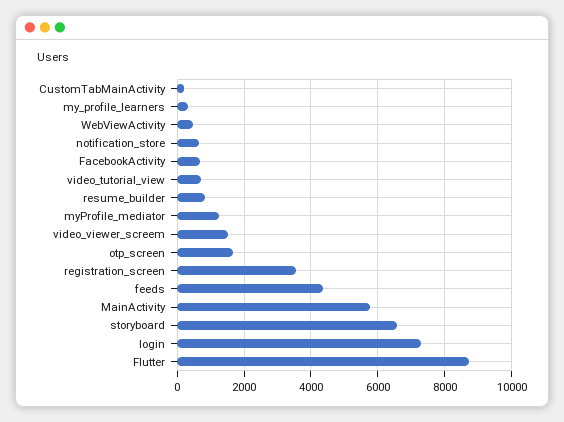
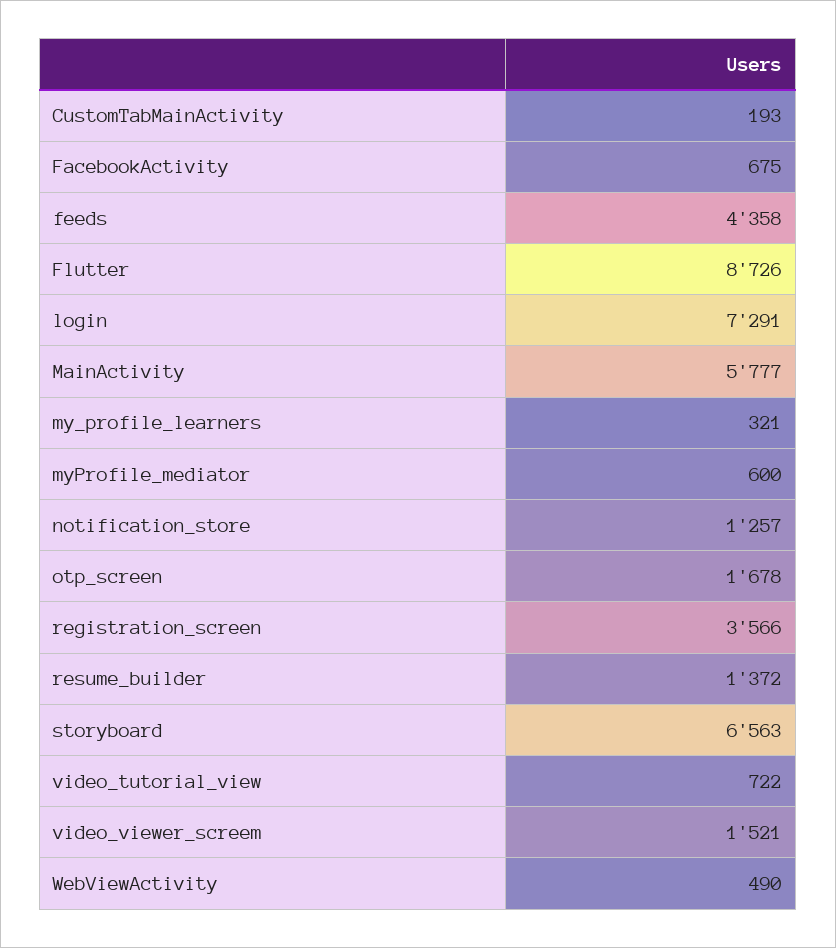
notification_store: 600 -> 1257
resume_builder: 800 -> 1372
myProfile_mediator: 1200 -> 600

